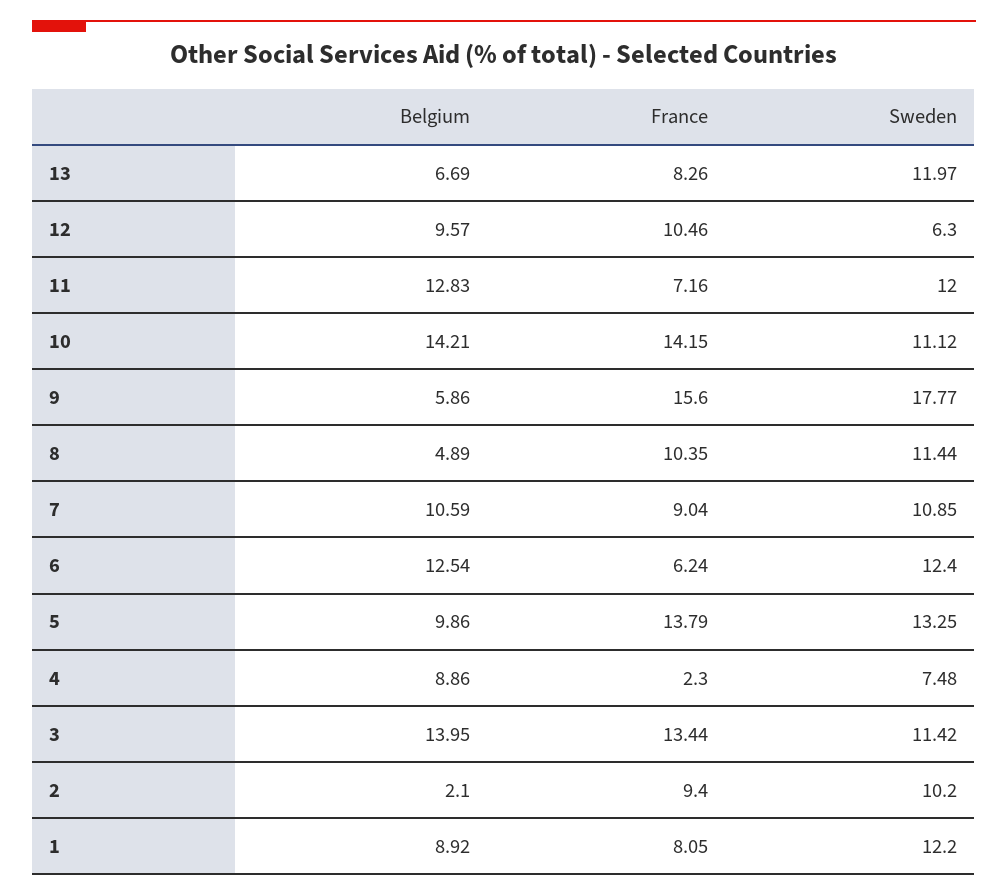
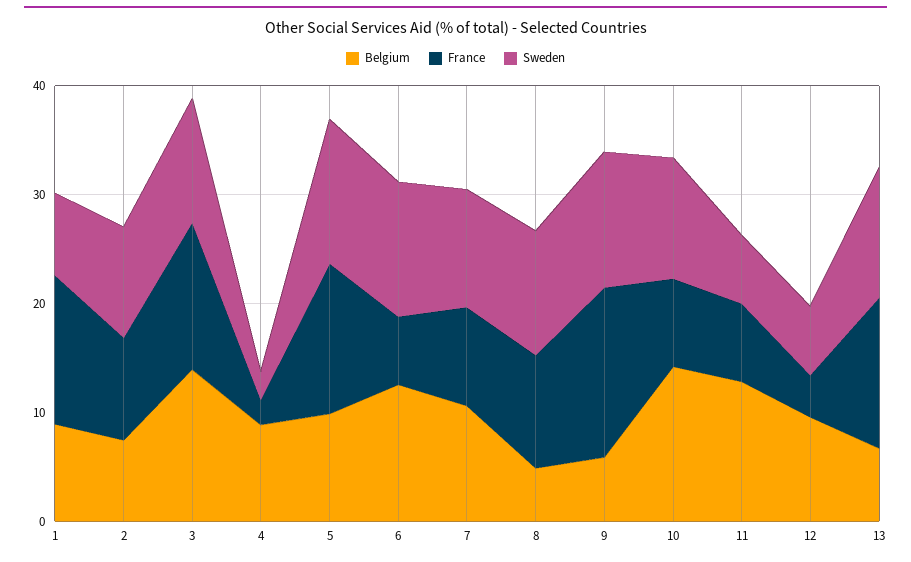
France, 13: 8.26 -> 14
France, 12: 10.46 -> 4
Sweden, 11: 12 -> 6
France, 10: 14.15 -> 8
Sweden, 9: 17.77 -> 12
Sweden, 4: 7.48 -> 2
Belgium, 2: 2.1 -> 8
France, 1: 8.05 -> 14
Sweden, 1: 12.2 -> 8

